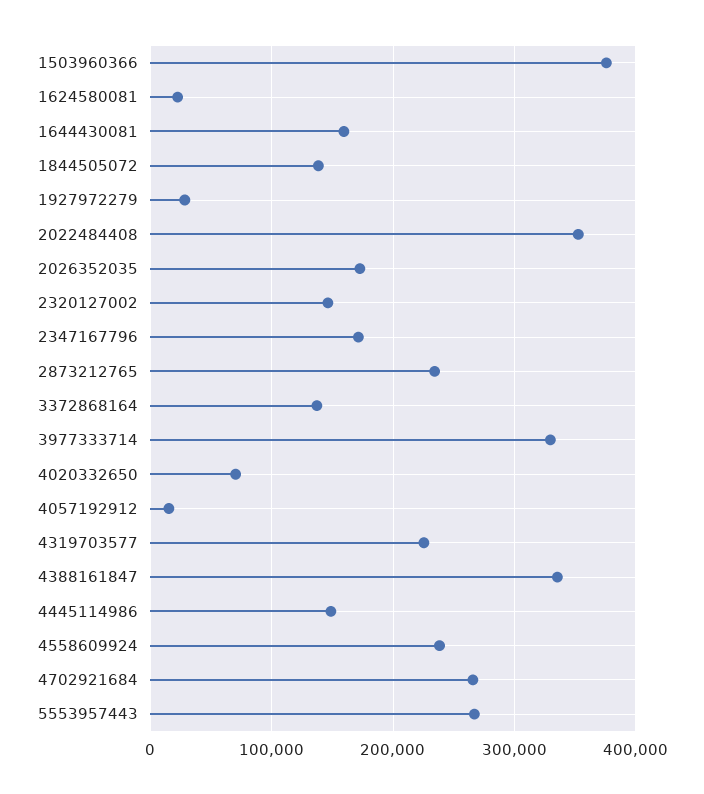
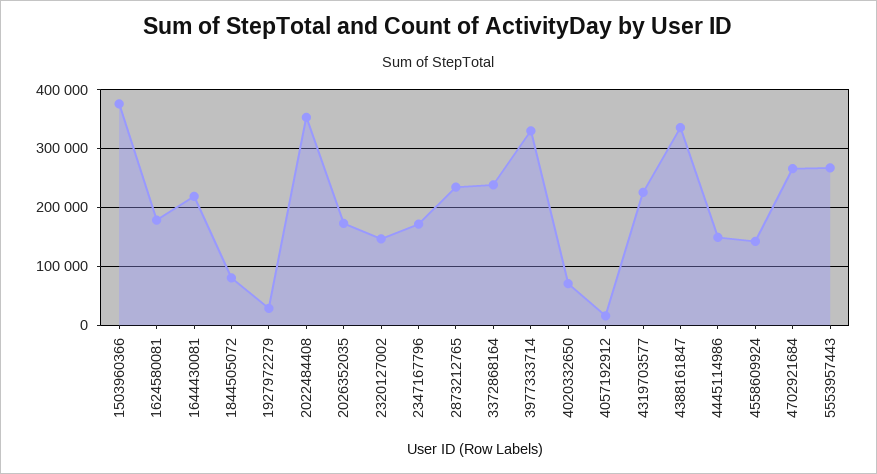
1624580081: 20000 -> 180000
1644430081: 160000 -> 220000
1844505072: 140000 -> 80000
3372868164: 140000 -> 240000
4558609924: 240000 -> 140000

